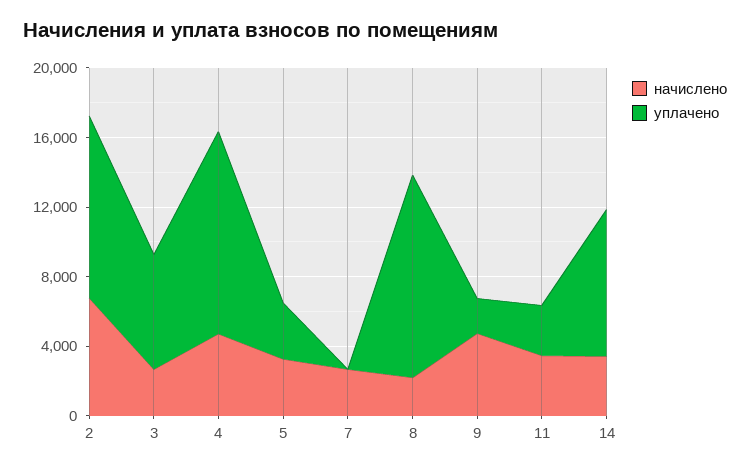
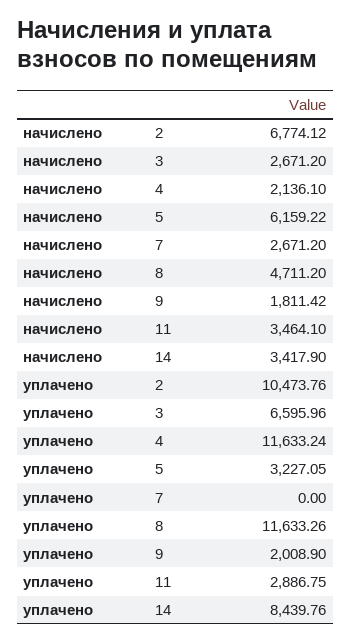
начислено, 4: 5000 -> 2136.1
начислено, 5: 3000 -> 6159.22
начислено, 8: 2000 -> 4711.2
начислено, 9: 5000 -> 1811.42

